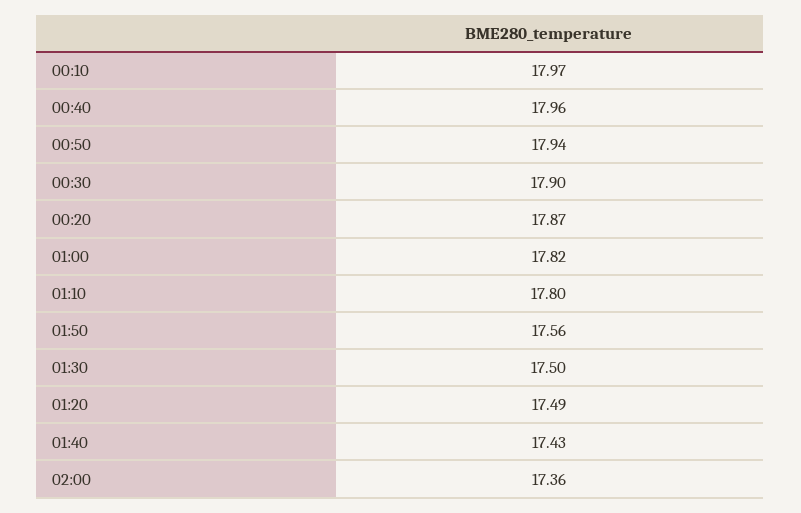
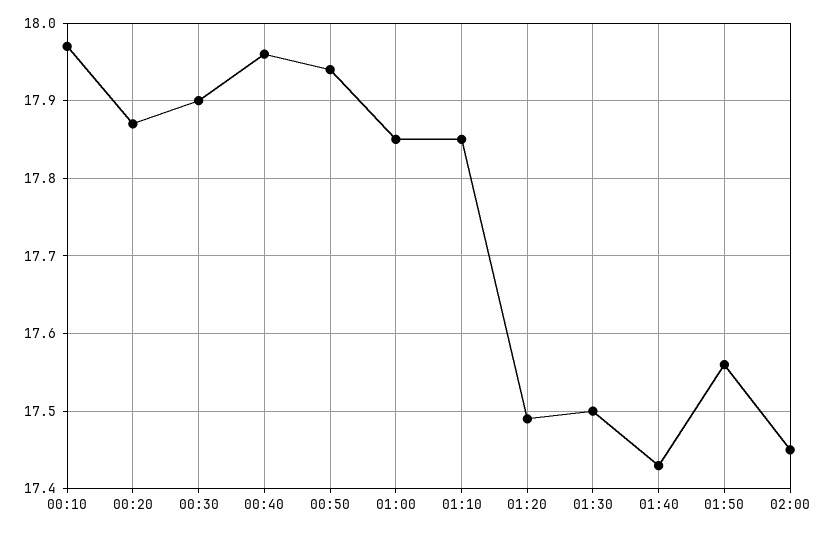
01:00: 17.82 -> 17.85
01:10: 17.8 -> 17.85
02:00: 17.36 -> 17.45

